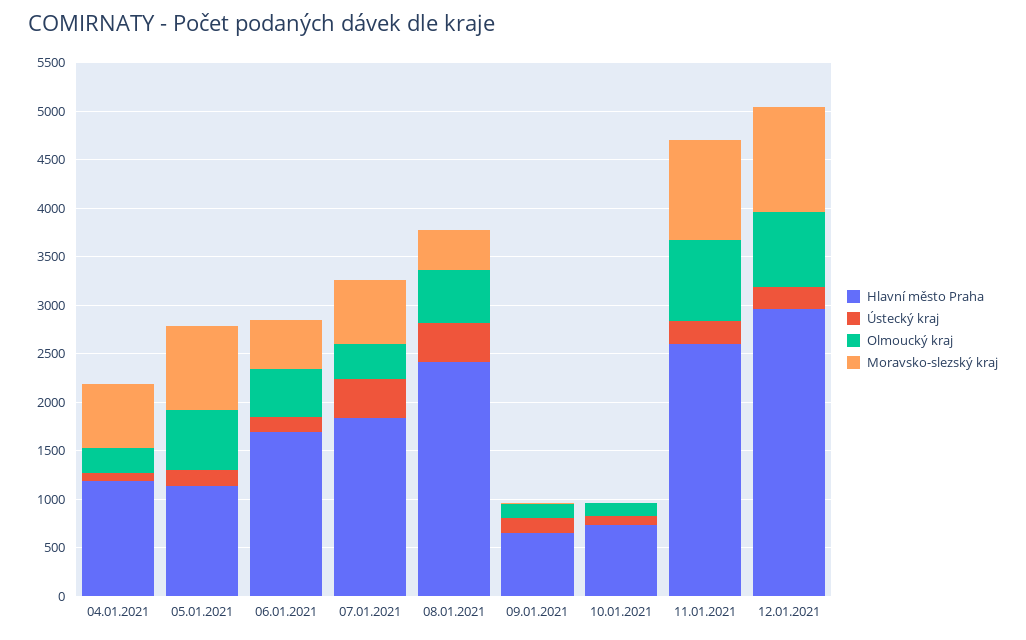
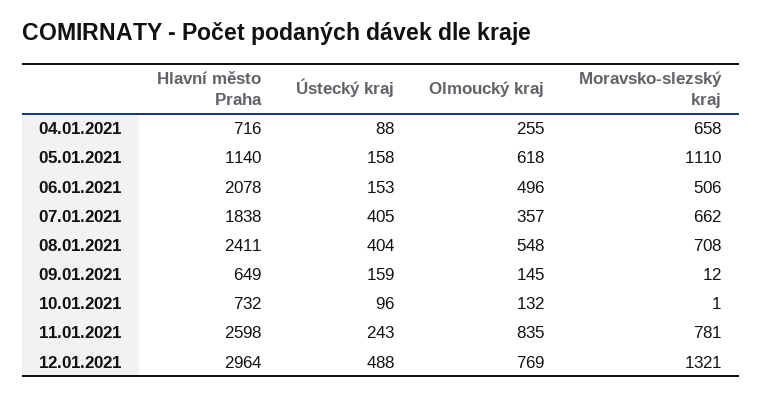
Hlavní město Praha, 04.01.2021: 1200 -> 716
Moravsko-slezský kraj, 05.01.2021: 900 -> 1110
Hlavní město Praha, 06.01.2021: 1700 -> 2078
Moravsko-slezský kraj, 08.01.2021: 400 -> 708
Moravsko-slezský kraj, 11.01.2021: 1000 -> 781
Ústecký kraj, 12.01.2021: 200 -> 488
Moravsko-slezský kraj, 12.01.2021: 1100 -> 1321

